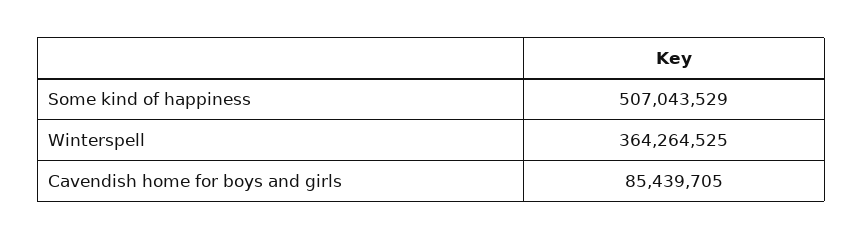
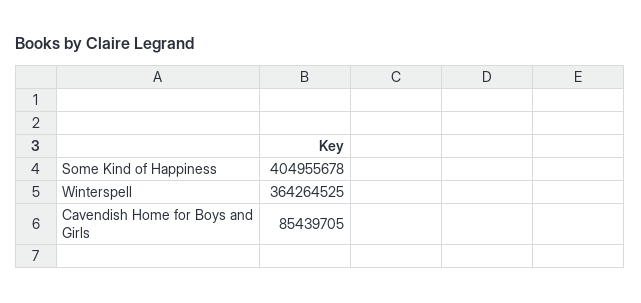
Some kind of happiness: 507043529 -> 404955678

